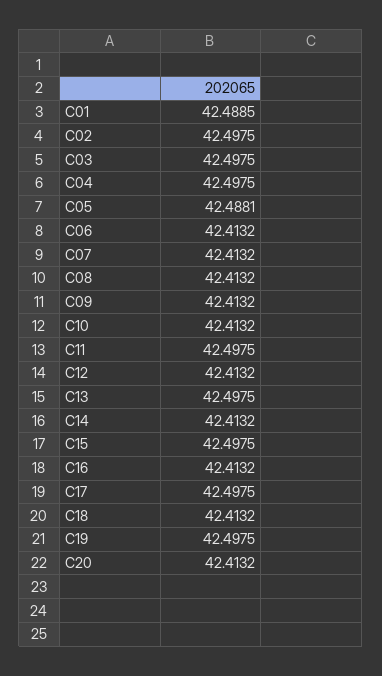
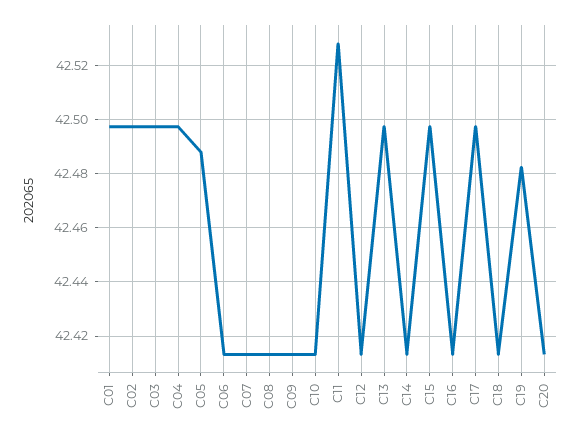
C01: 42.4885 -> 42.4975
C11: 42.4975 -> 42.5275
C19: 42.4975 -> 42.4825

